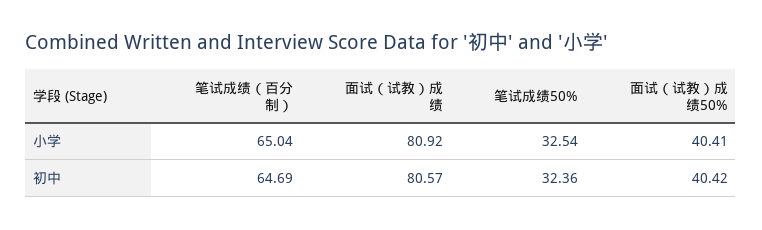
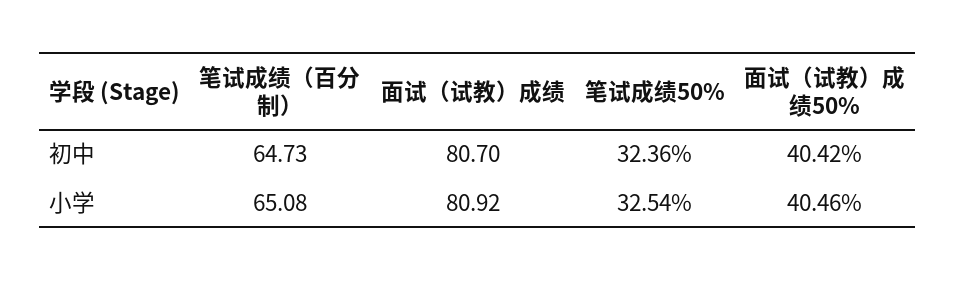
笔试成绩（百分制）, 小学: 65.04 -> 65.08
面试（试教）成绩50%, 小学: 40.41 -> 40.46
笔试成绩（百分制）, 初中: 64.69 -> 64.73
面试（试教）成绩, 初中: 80.57 -> 80.7

